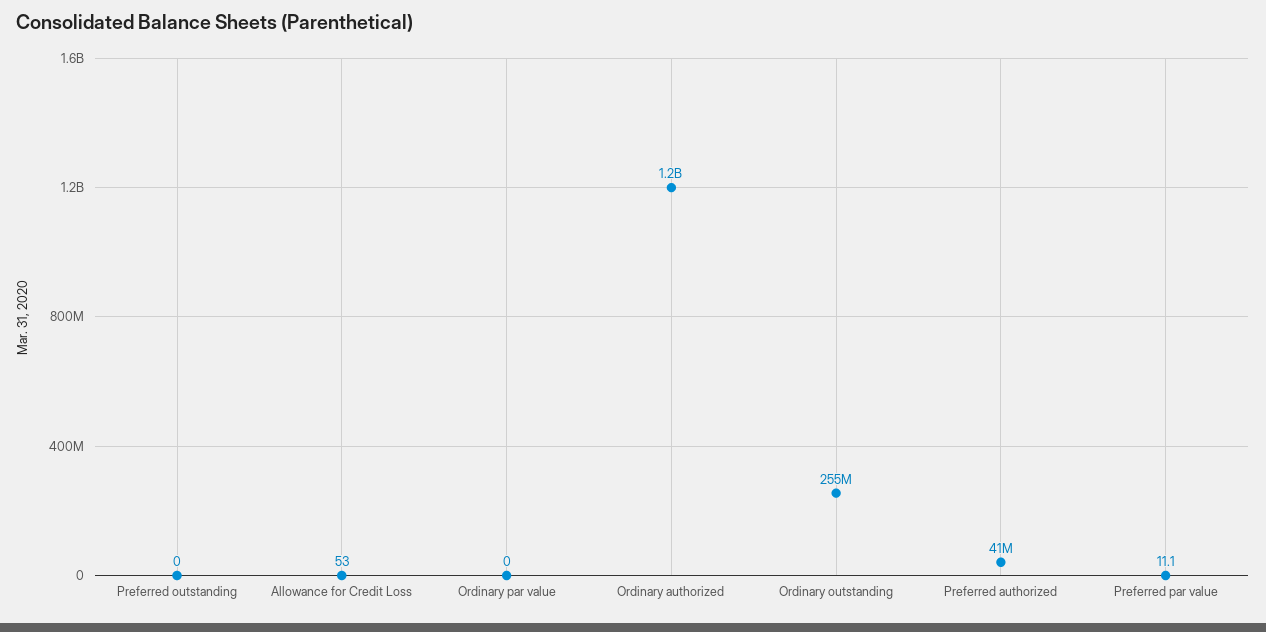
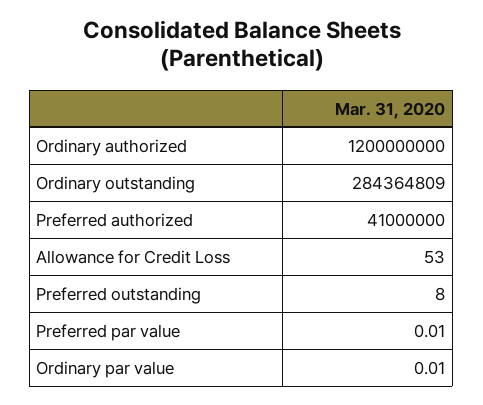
Preferred outstanding: 0 -> 8
Ordinary outstanding: 255000000 -> 284364809
Preferred par value: 11.1 -> 0.01

